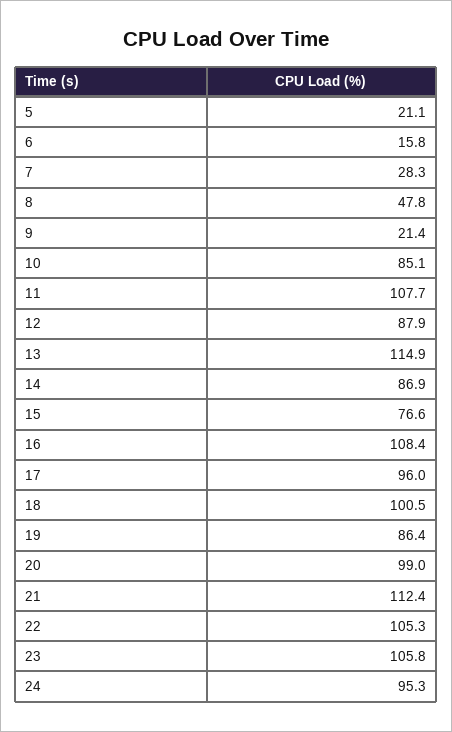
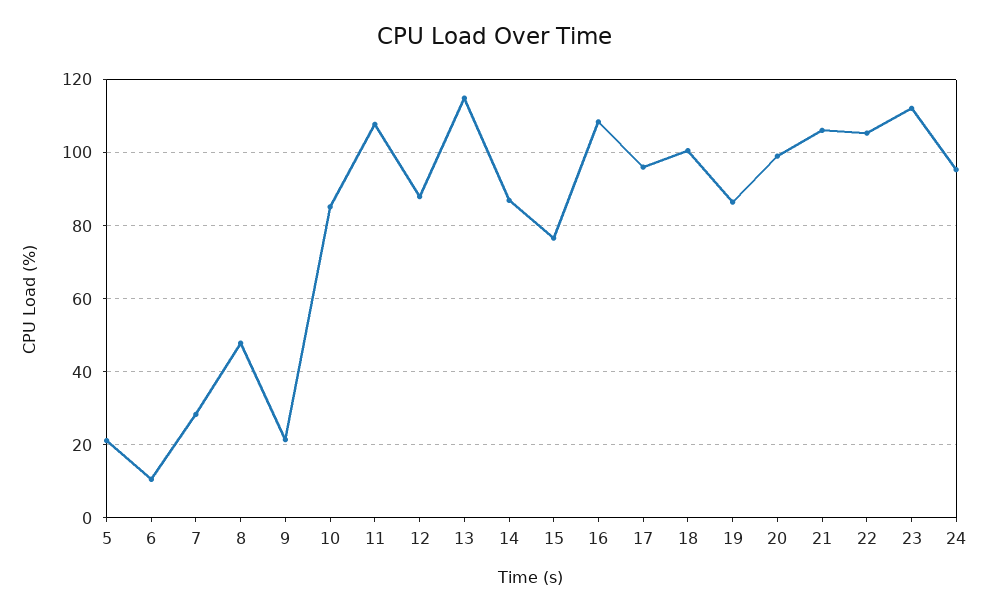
6: 15.8 -> 10
21: 112.4 -> 106
23: 105.8 -> 112

